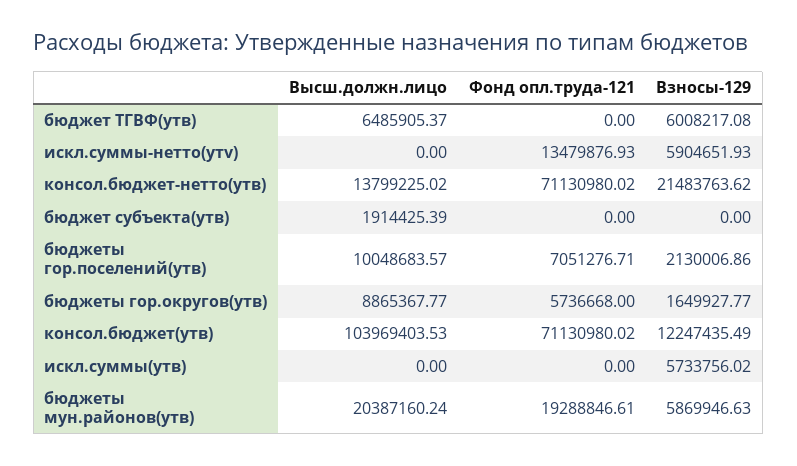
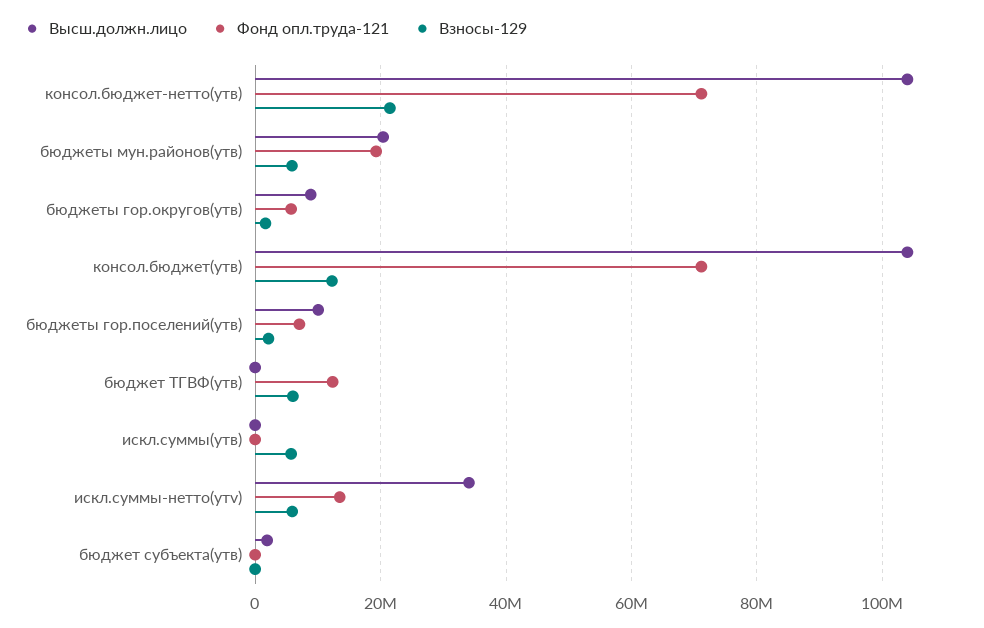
Высш.должн.лицо, бюджет ТГВФ(утв): 6485905.37 -> 0
Фонд опл.труда-121, бюджет ТГВФ(утв): 0 -> 12000000
Высш.должн.лицо, искл.суммы-нетто(утv): 0 -> 34000000
Высш.должн.лицо, консол.бюджет-нетто(утв): 13799225.02 -> 104000000

